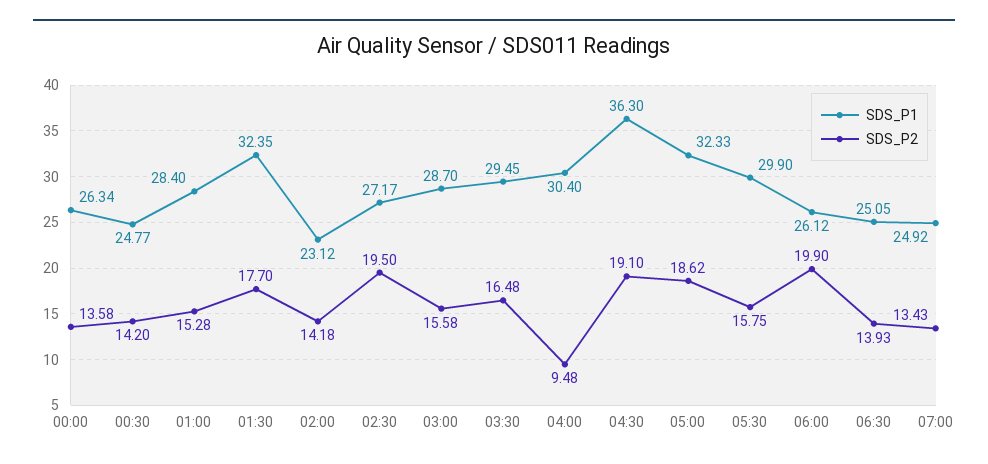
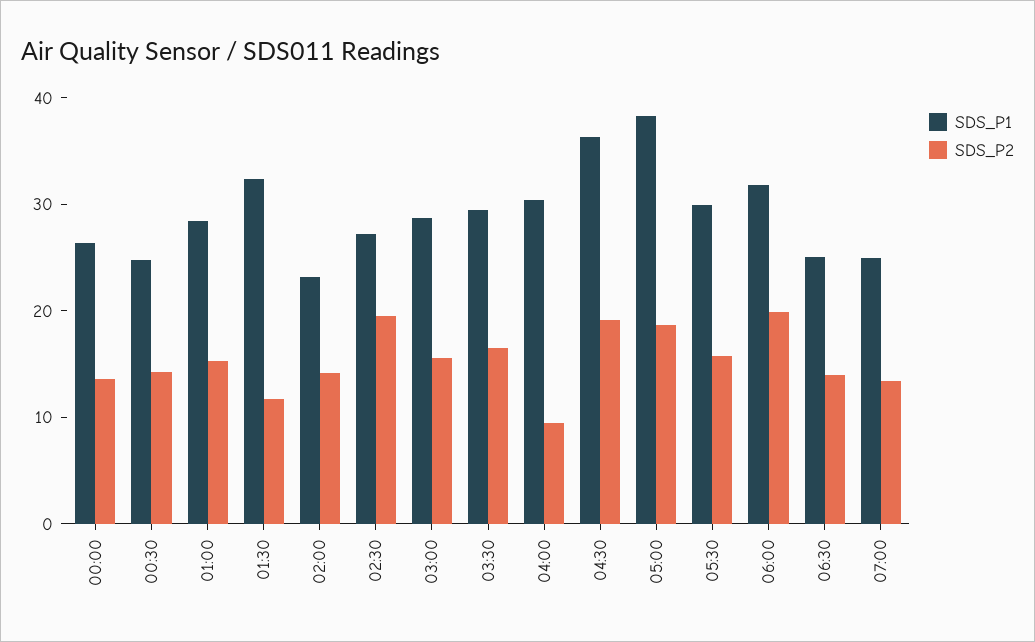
SDS_P2, 01:30: 17.7 -> 12
SDS_P1, 05:00: 32.33 -> 38
SDS_P1, 06:00: 26.12 -> 32

